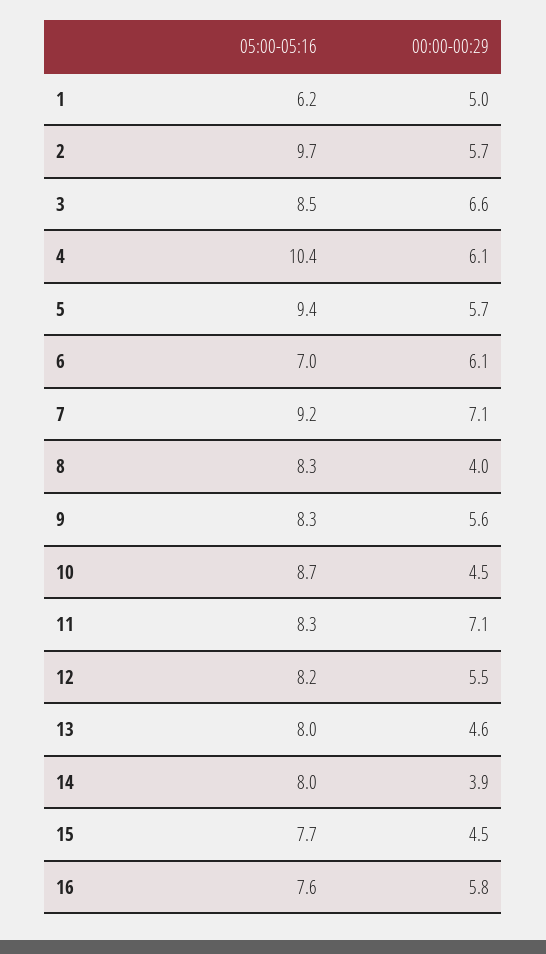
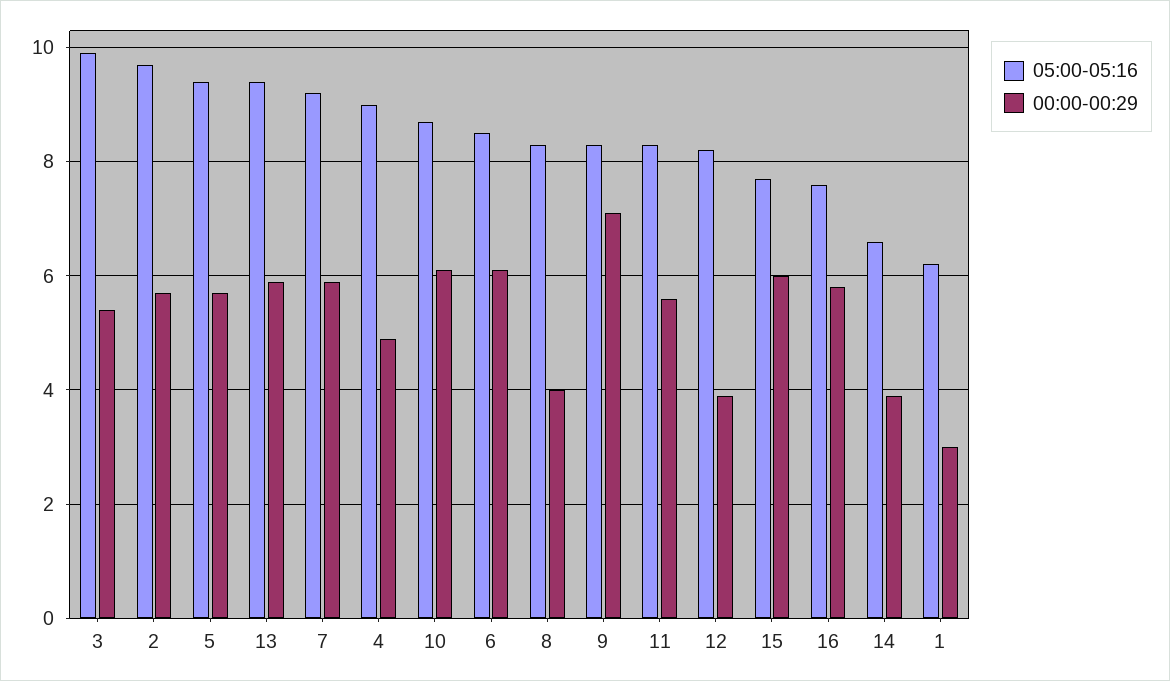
00:00-00:29, 1: 5 -> 3
05:00-05:16, 3: 8.5 -> 10
00:00-00:29, 3: 6.6 -> 5.5
05:00-05:16, 4: 10.4 -> 9
00:00-00:29, 4: 6.1 -> 5
05:00-05:16, 6: 7 -> 8.5
00:00-00:29, 7: 7.1 -> 6
00:00-00:29, 9: 5.6 -> 7
00:00-00:29, 10: 4.5 -> 6
00:00-00:29, 11: 7.1 -> 5.5
00:00-00:29, 12: 5.5 -> 4
05:00-05:16, 13: 8 -> 9.5
00:00-00:29, 13: 4.6 -> 6
05:00-05:16, 14: 8 -> 6.5
00:00-00:29, 15: 4.5 -> 6

